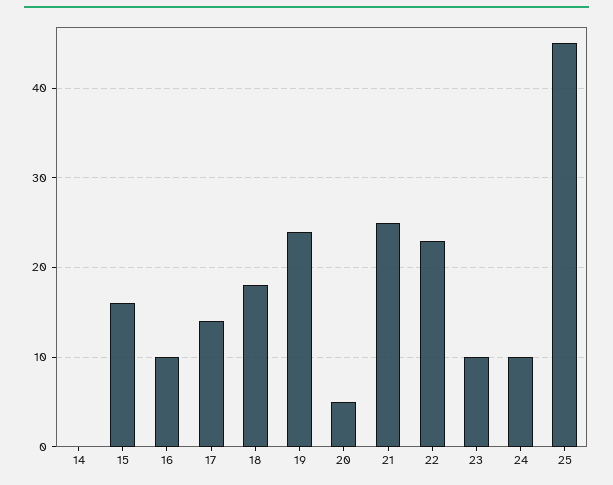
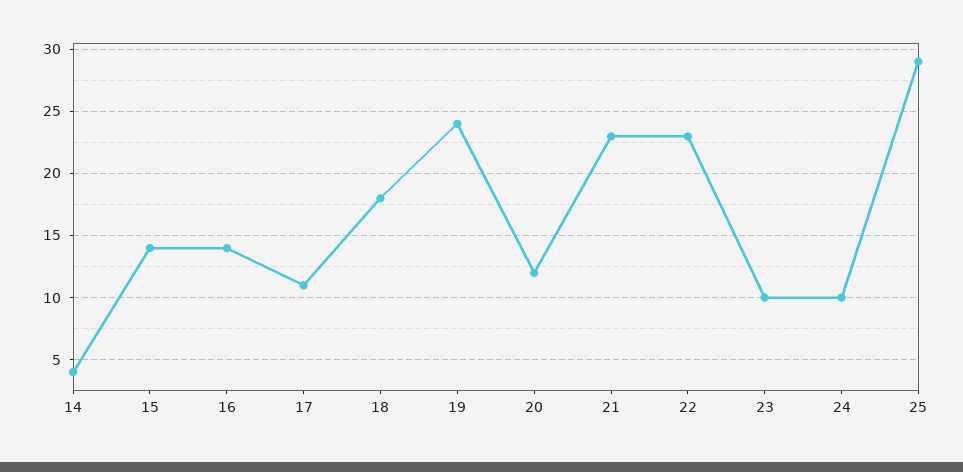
14: 0 -> 4
15: 16 -> 14
16: 10 -> 14
17: 14 -> 11
20: 5 -> 12
21: 25 -> 23
25: 45 -> 29

